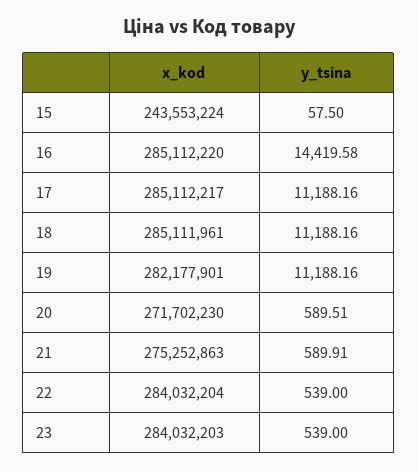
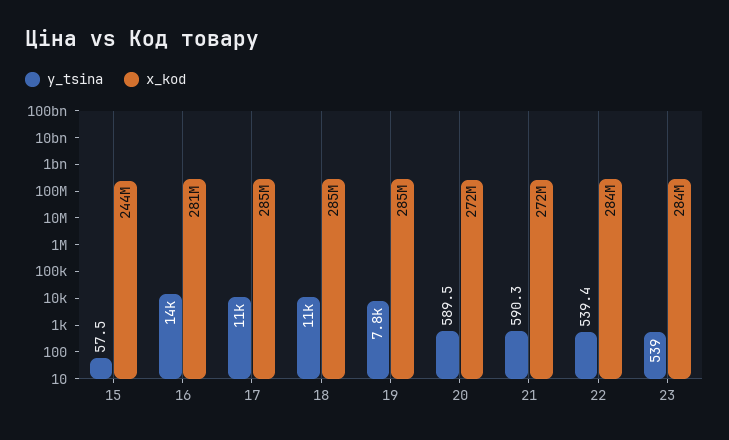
x_kod, 16: 285112220 -> 281000000
x_kod, 19: 282177901 -> 285000000
y_tsina, 19: 11188.16 -> 7800
x_kod, 21: 275252863 -> 272000000
y_tsina, 21: 589.91 -> 590.3
y_tsina, 22: 539 -> 539.4

